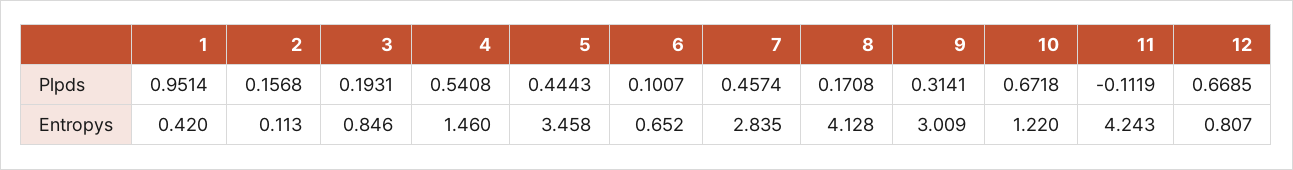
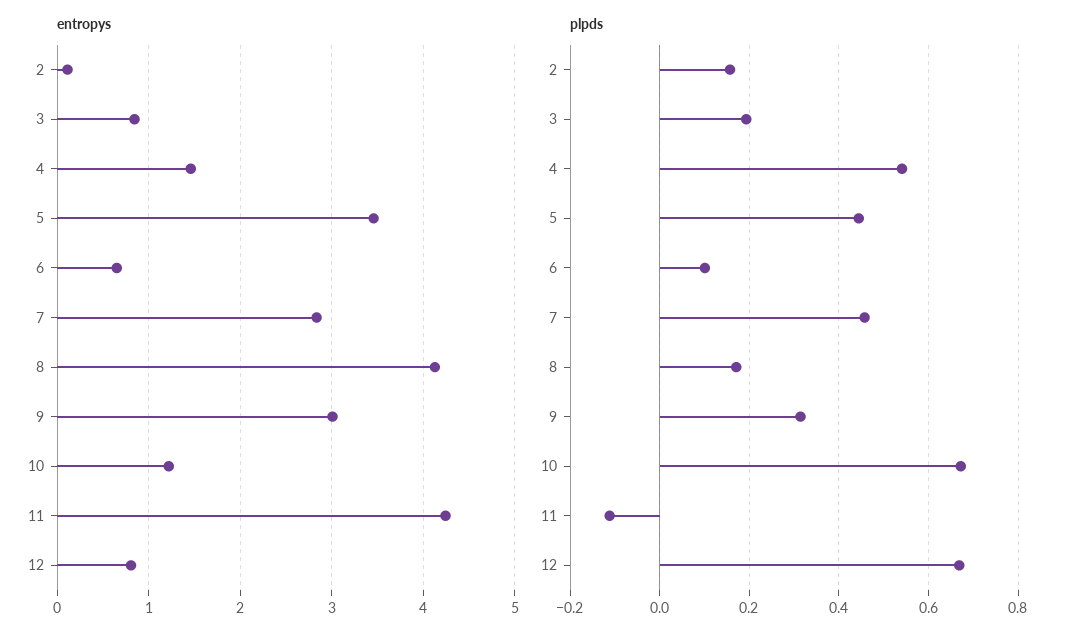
Plpds, 1: 0.9514 -> none
Entropys, 1: 0.42 -> none

